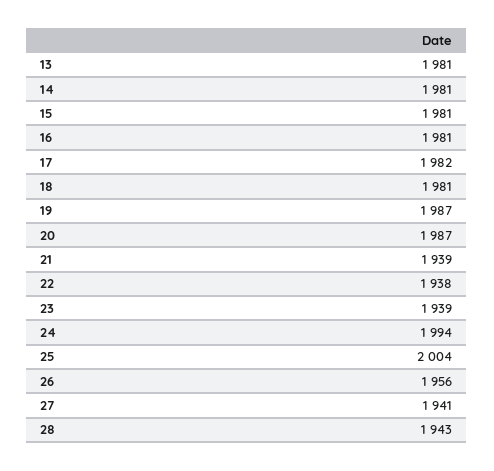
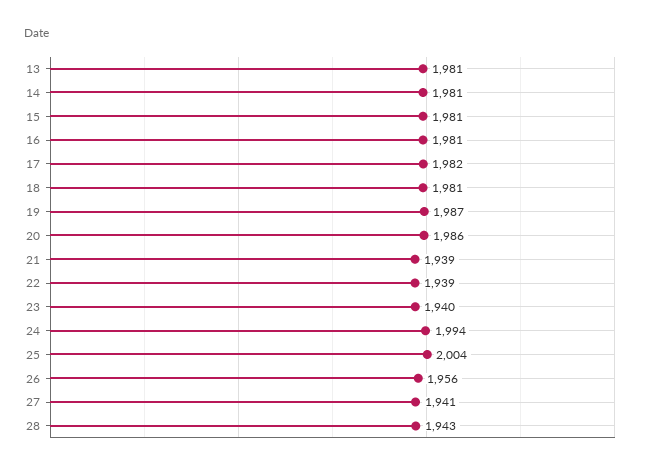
20: 1987 -> 1986
22: 1938 -> 1939
23: 1939 -> 1940

